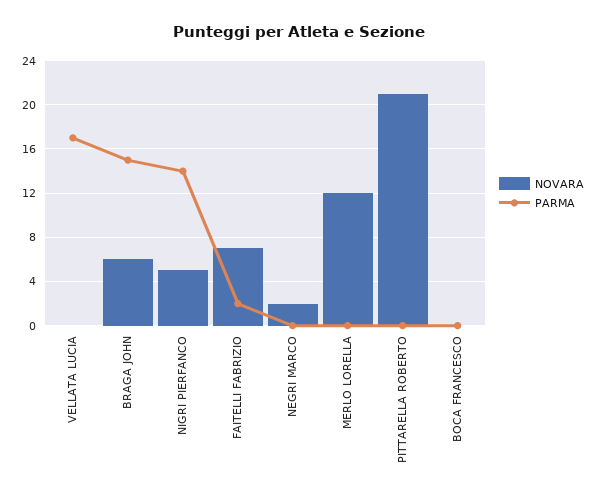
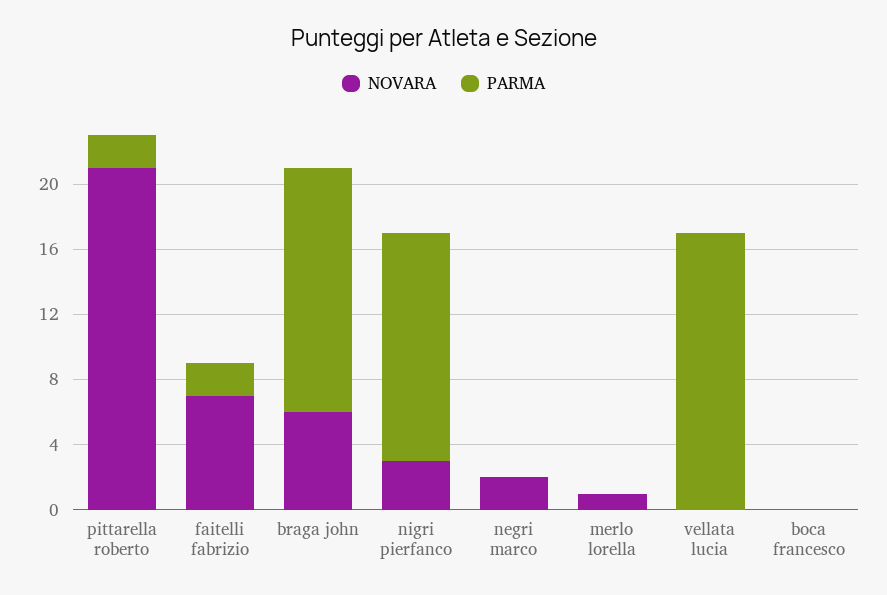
NOVARA, NIGRI PIERFANCO: 5 -> 3
NOVARA, MERLO LORELLA: 12 -> 1
PARMA, PITTARELLA ROBERTO: 0 -> 2

